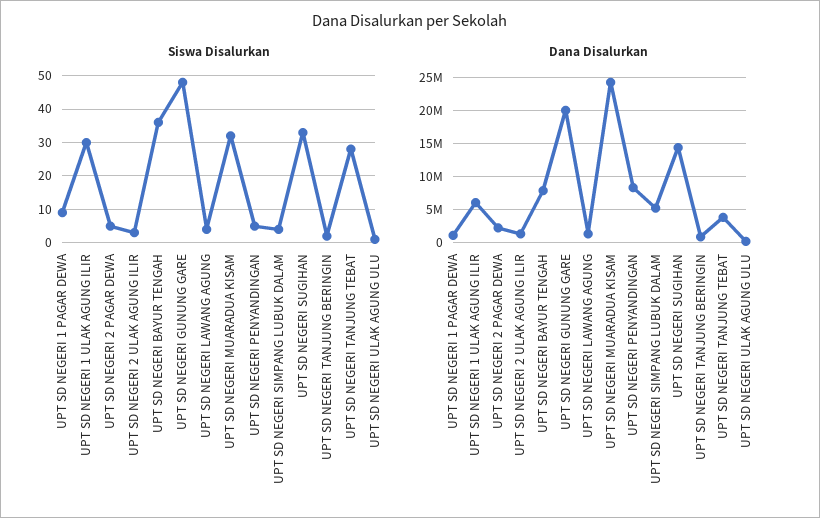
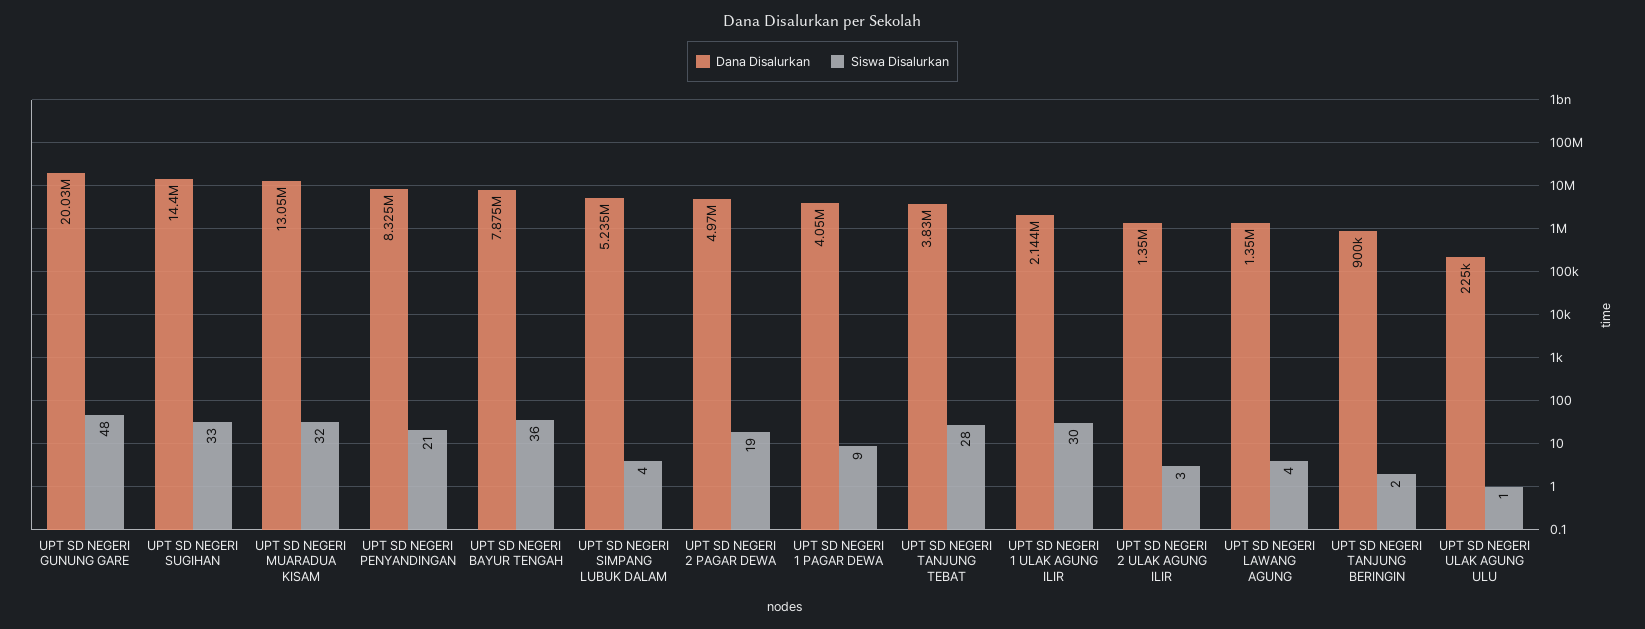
Siswa Disalurkan, UPT SD NEGERI 2 PAGAR DEWA: 5 -> 19
Siswa Disalurkan, UPT SD NEGERI PENYANDINGAN: 5 -> 21
Dana Disalurkan, UPT SD NEGERI 1 PAGAR DEWA: 1000000 -> 4050000
Dana Disalurkan, UPT SD NEGERI 1 ULAK AGUNG ILIR: 6000000 -> 2144000
Dana Disalurkan, UPT SD NEGERI 2 PAGAR DEWA: 2000000 -> 4970000
Dana Disalurkan, UPT SD NEGERI MUARADUA KISAM: 24000000 -> 13050000

